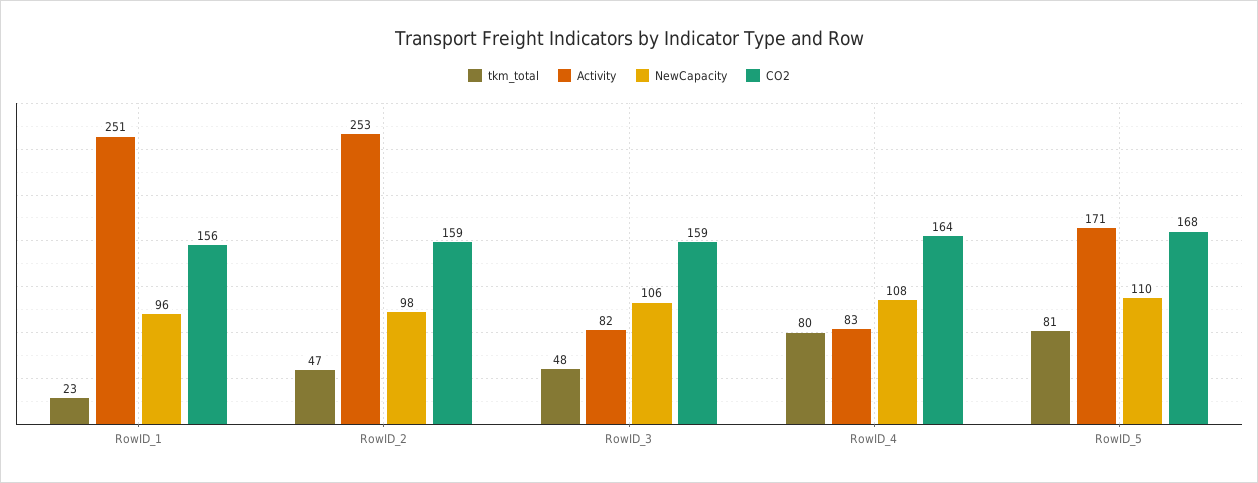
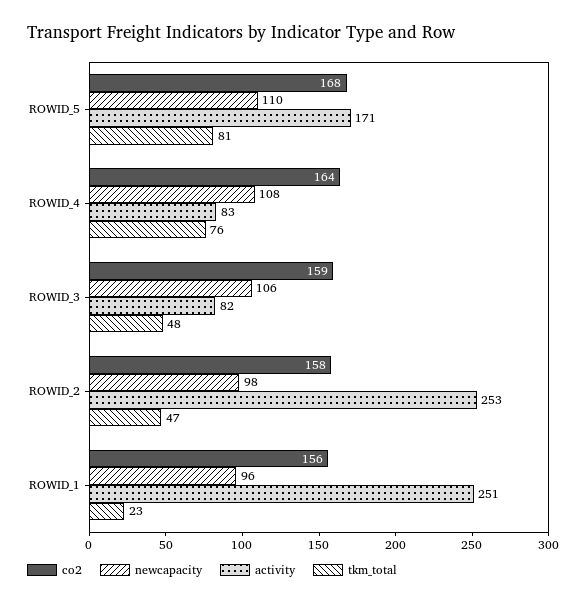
CO2, RowID_2: 159 -> 158
tkm_total, RowID_4: 80 -> 76

